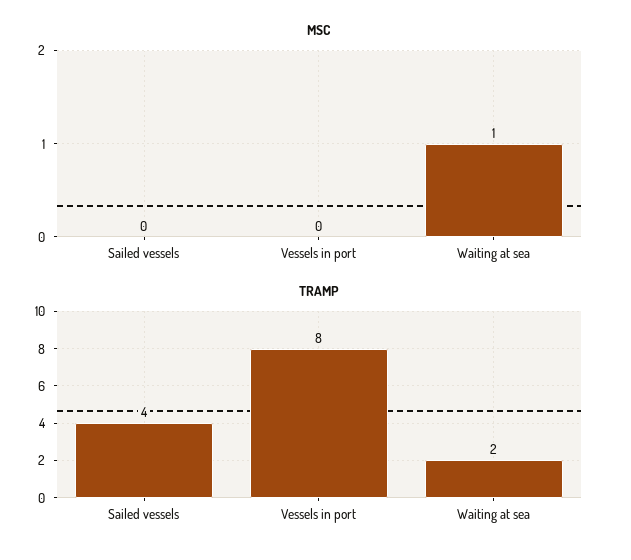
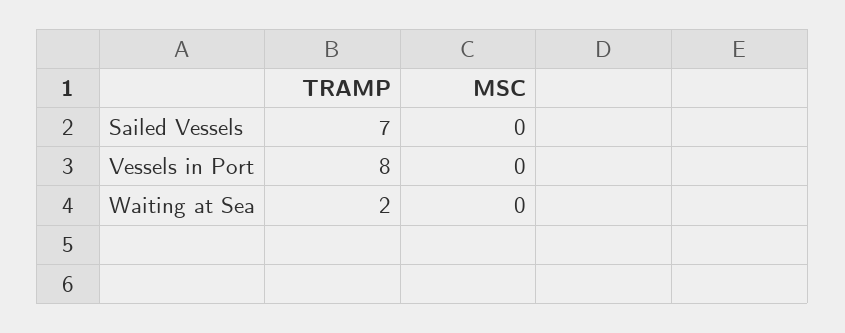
MSC, Waiting at sea: 1 -> 0
TRAMP, Sailed vessels: 4 -> 7

